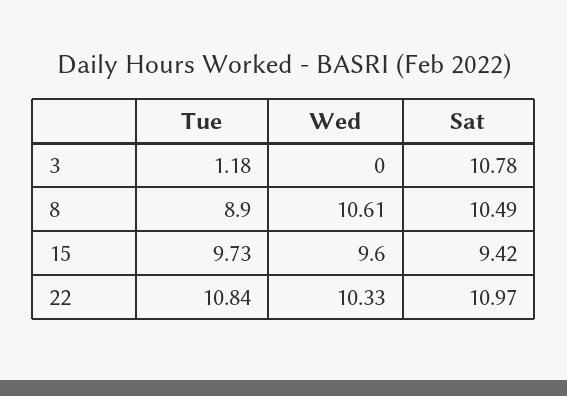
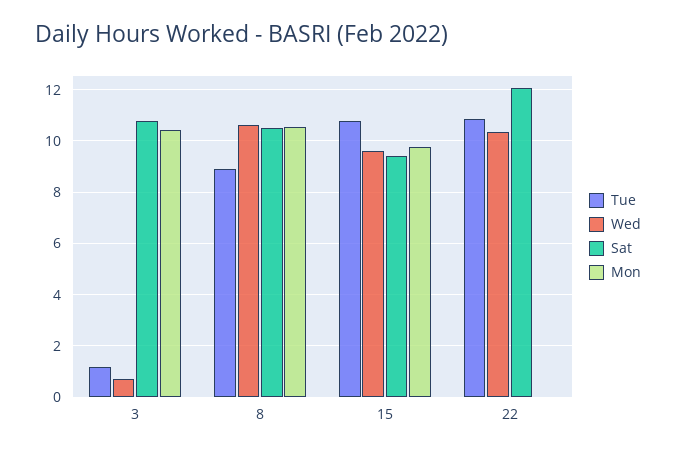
Wed, 3: 0 -> 0.75
Tue, 15: 9.73 -> 10.75
Sat, 22: 10.97 -> 12
Mon, 3: none -> 10.5
Mon, 8: none -> 10.5
Mon, 15: none -> 9.75
Mon, 22: none -> 0

